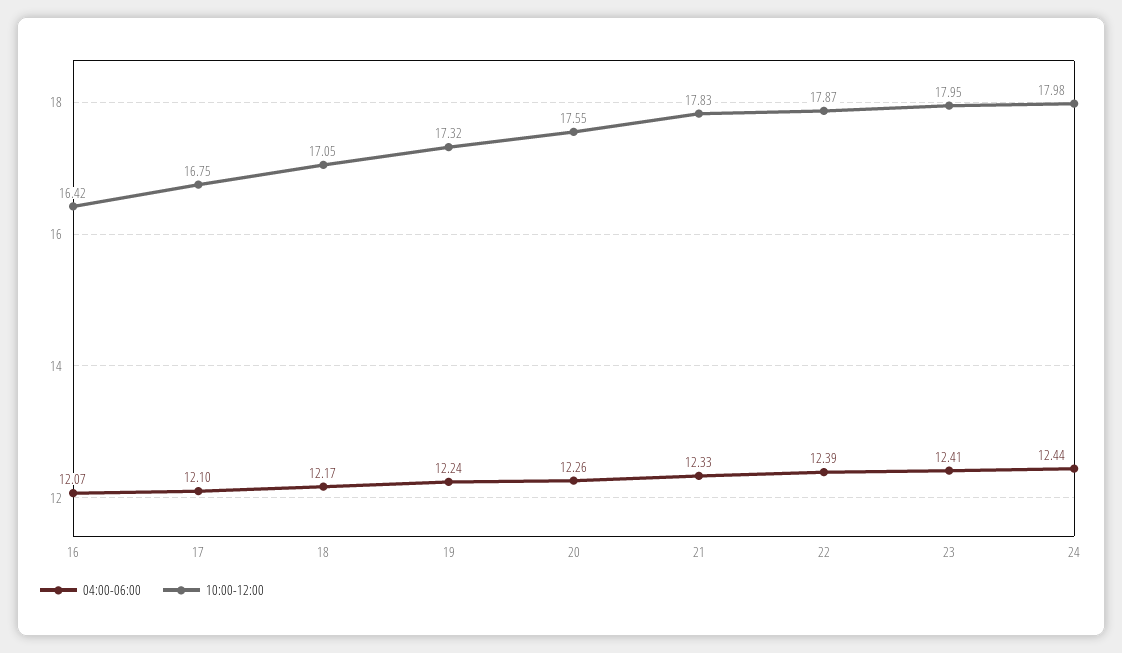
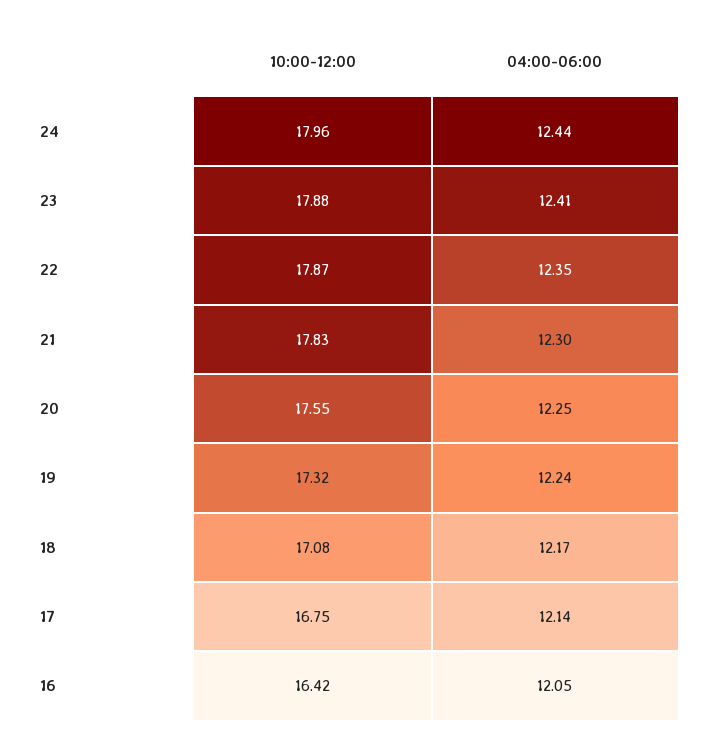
04:00-06:00, 16: 12.07 -> 12.05
04:00-06:00, 17: 12.1 -> 12.14
10:00-12:00, 18: 17.05 -> 17.08
04:00-06:00, 20: 12.26 -> 12.25
04:00-06:00, 21: 12.33 -> 12.3
04:00-06:00, 22: 12.39 -> 12.35
10:00-12:00, 23: 17.95 -> 17.88
10:00-12:00, 24: 17.98 -> 17.96

